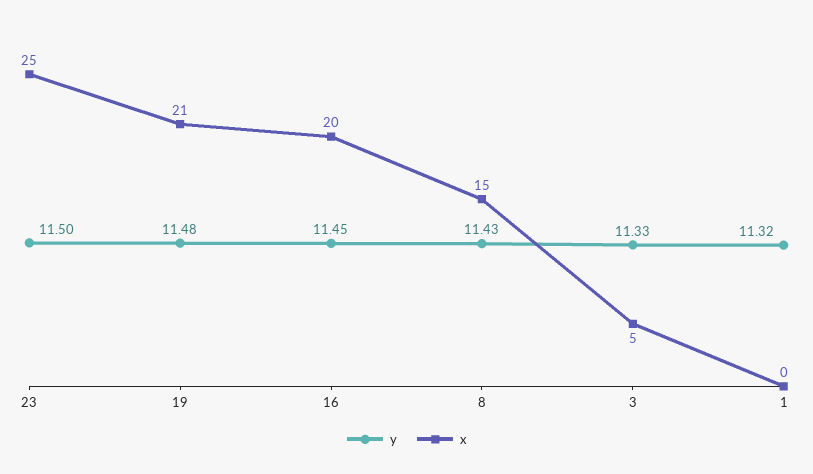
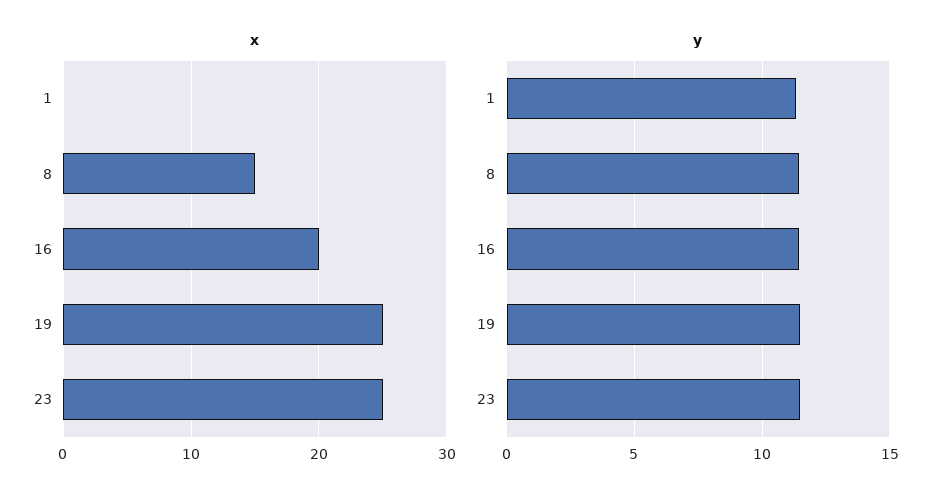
x, 19: 21 -> 25
y, 3: 11.33 -> none
x, 3: 5 -> none

